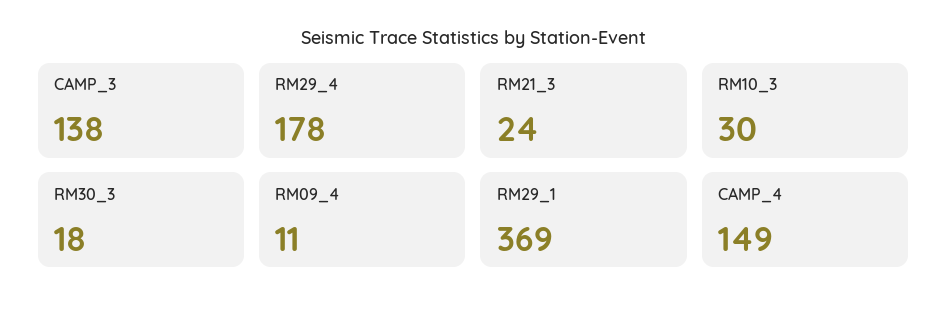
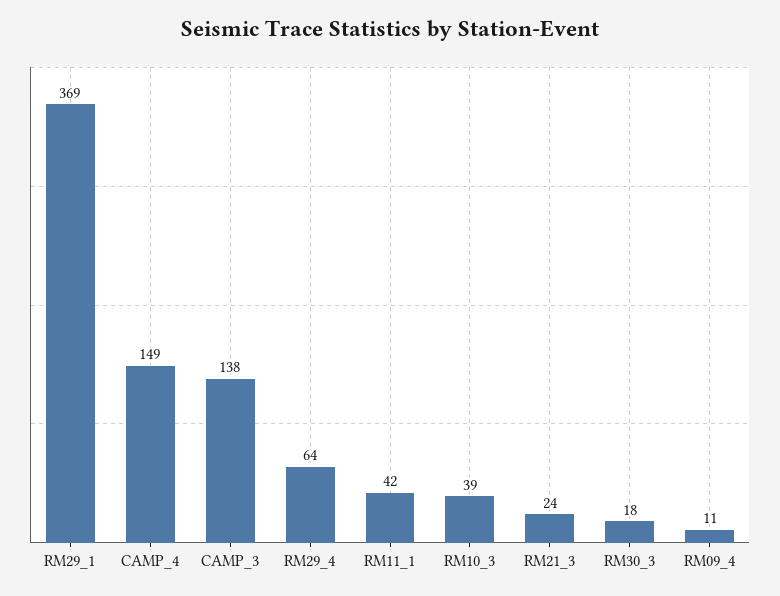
RM29_4: 178 -> 64
RM10_3: 30 -> 39
RM11_1: none -> 42

